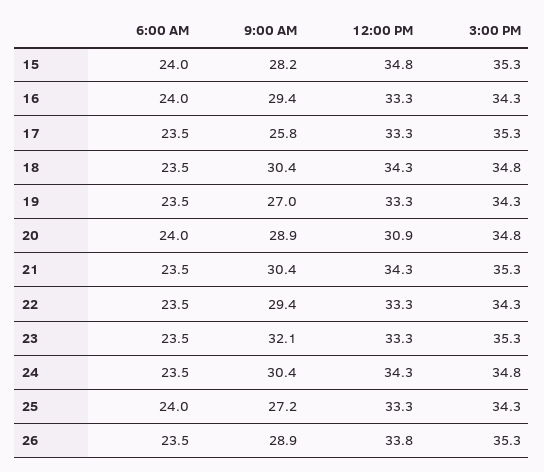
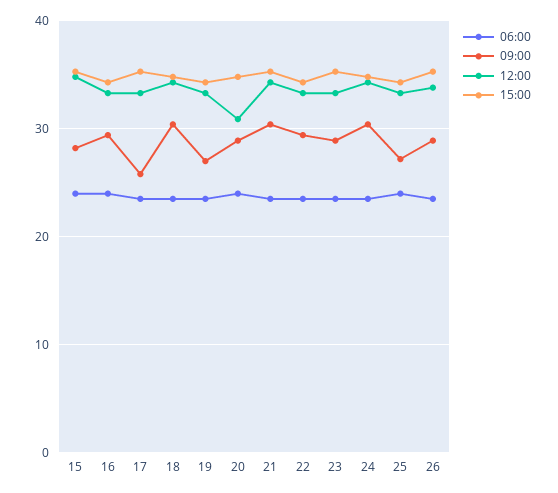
9:00 AM, 23: 32.1 -> 29

